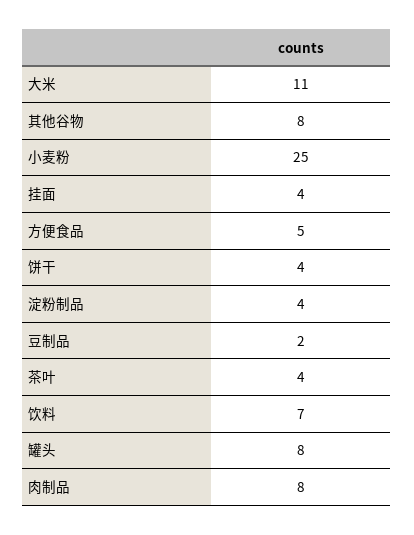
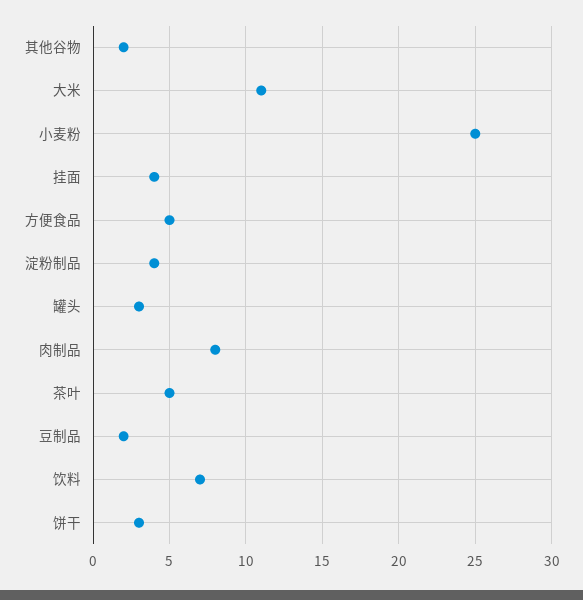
其他谷物: 8 -> 2
饼干: 4 -> 3
茶叶: 4 -> 5
罐头: 8 -> 3

